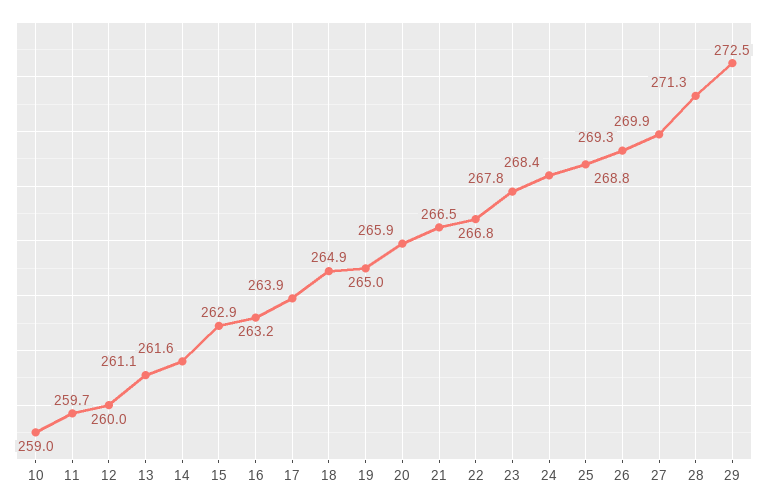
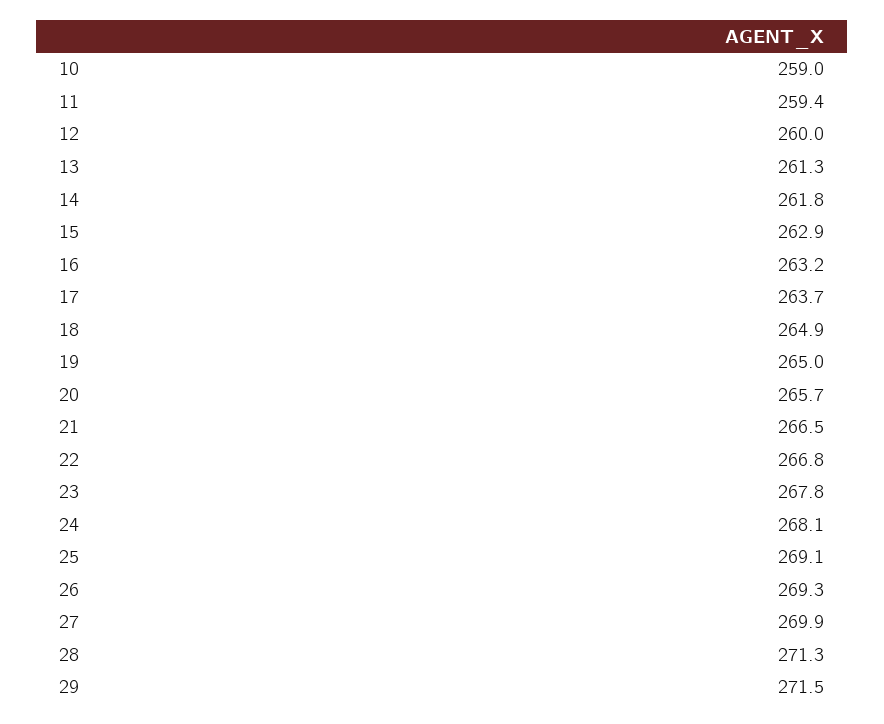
11: 259.7 -> 259.4
13: 261.1 -> 261.3
14: 261.6 -> 261.8
17: 263.9 -> 263.7
20: 265.9 -> 265.7
24: 268.4 -> 268.1
25: 268.8 -> 269.1
29: 272.5 -> 271.5

